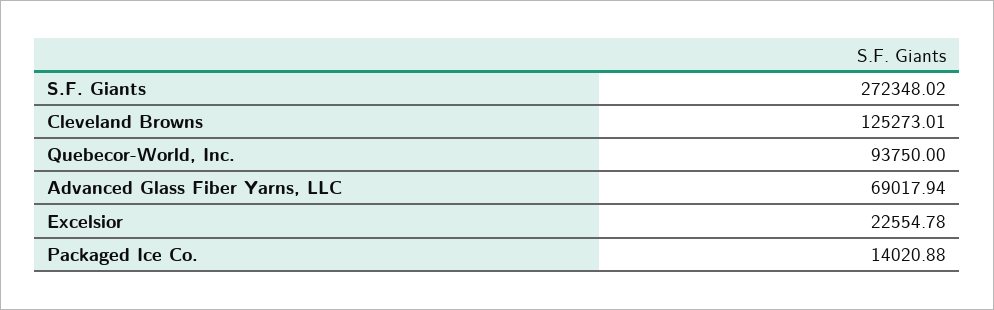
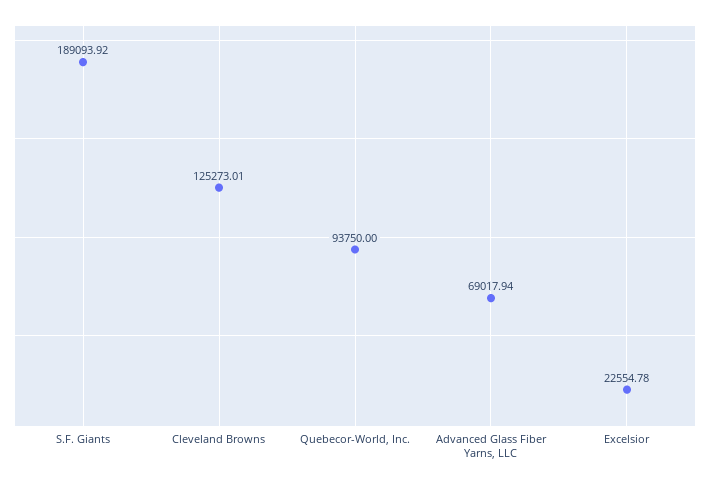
S.F. Giants: 272348.02 -> 189093.92
Packaged Ice Co.: 14020.88 -> none

